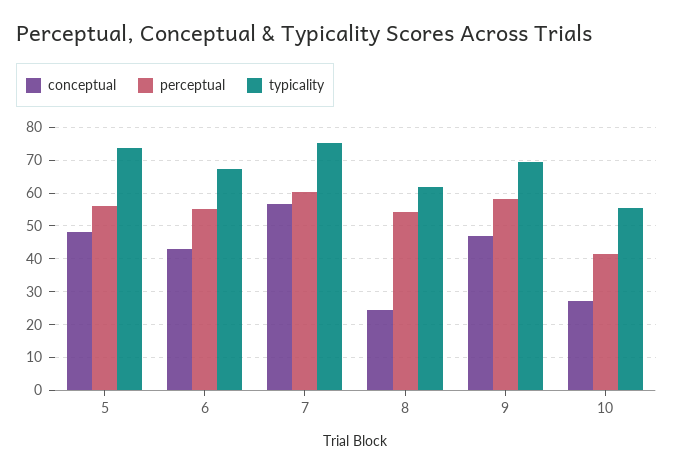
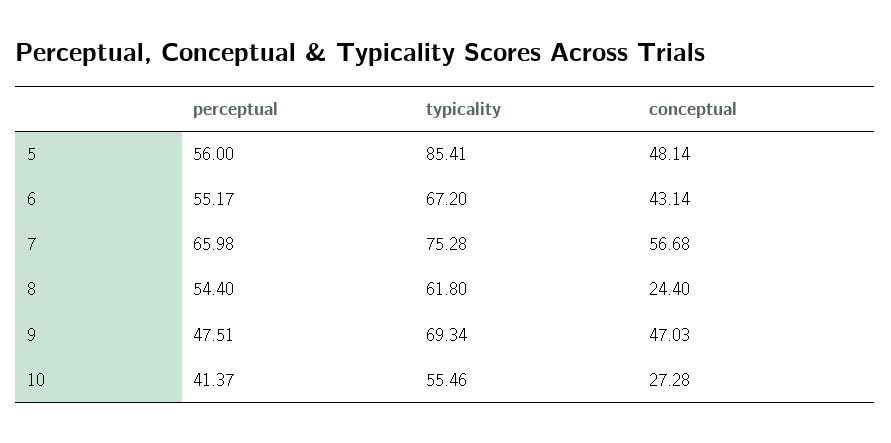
typicality, 5: 74 -> 85.41
perceptual, 7: 60 -> 65.98
perceptual, 9: 58 -> 47.51

